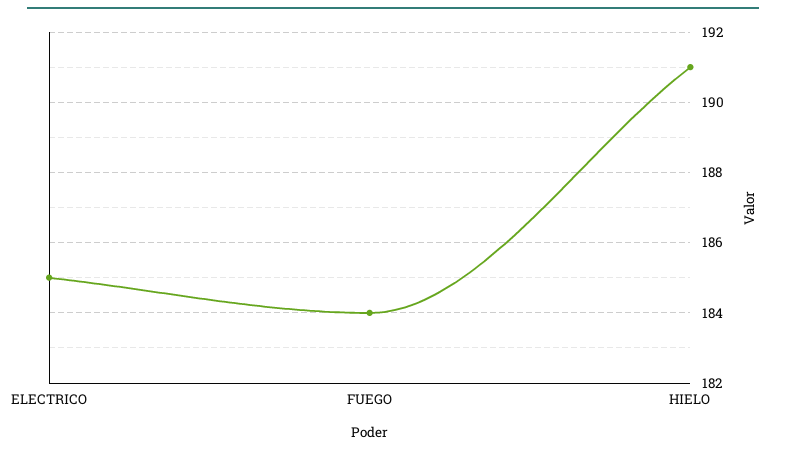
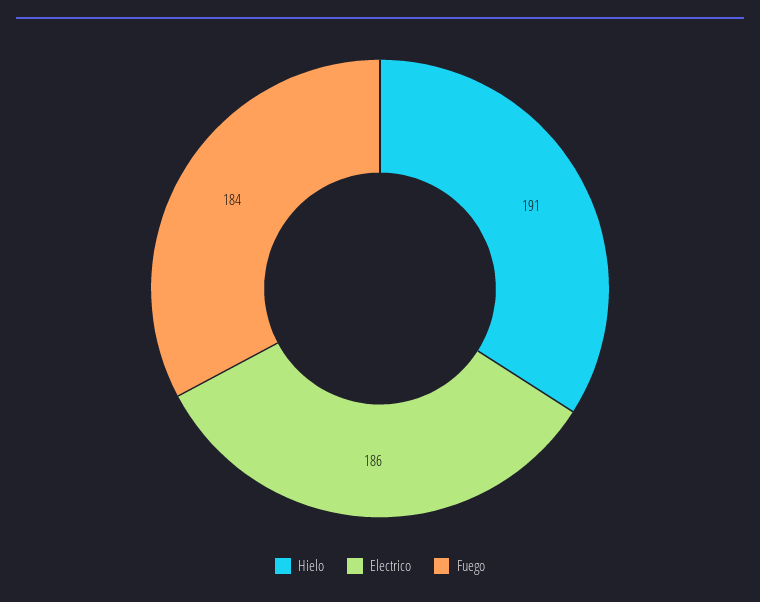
ELECTRICO: 185 -> 186

